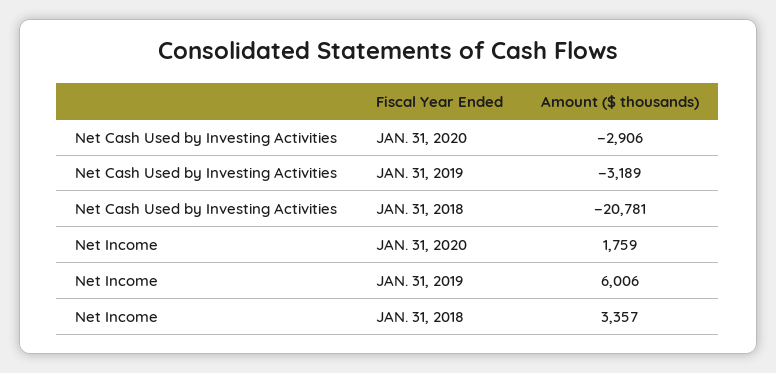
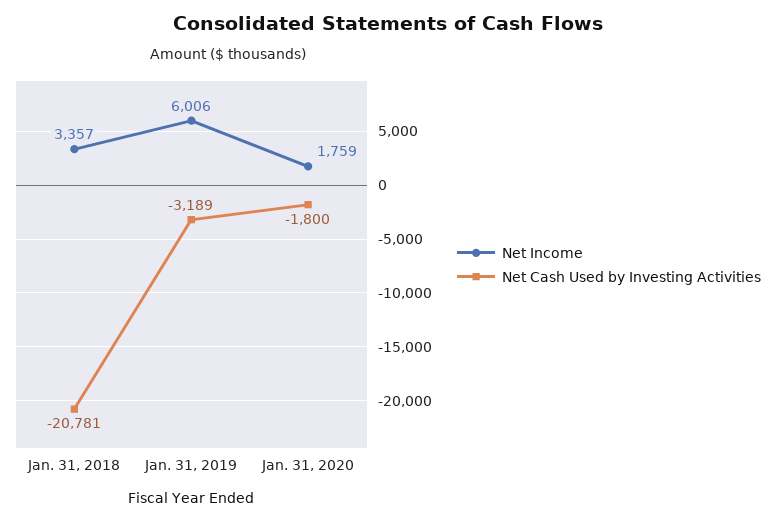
Net Cash Used by Investing Activities, JAN. 31, 2020: -2906 -> -1800

